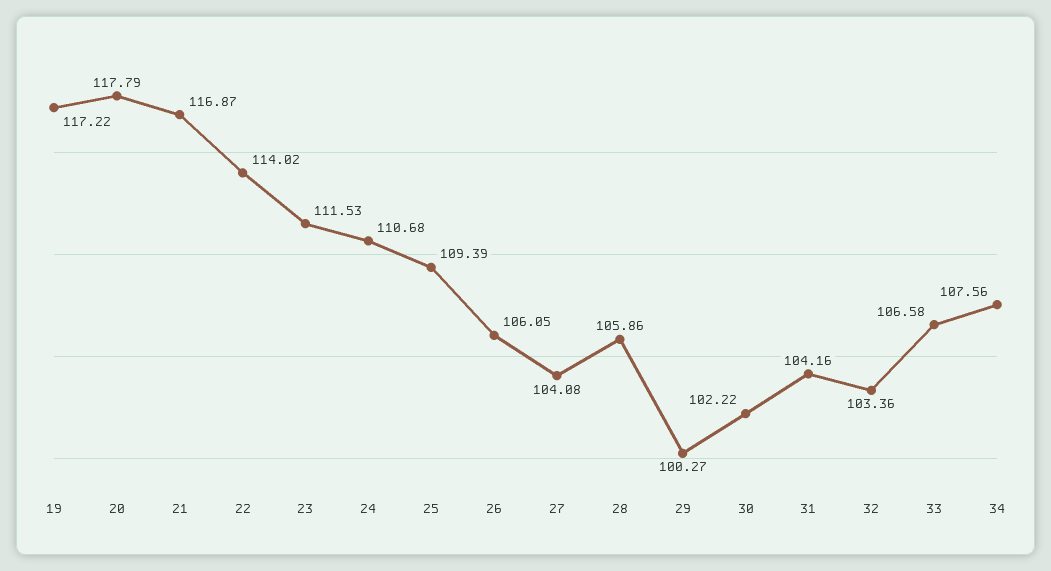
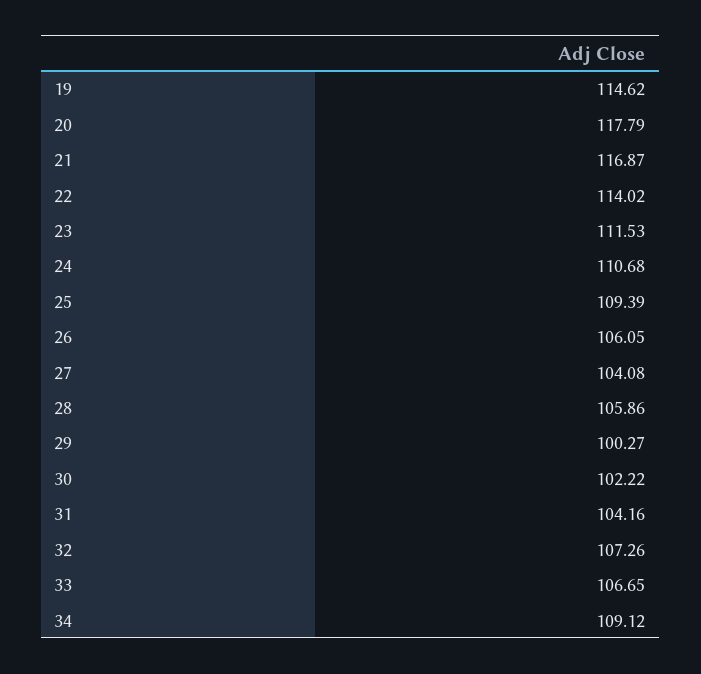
19: 117.22 -> 114.62
32: 103.36 -> 107.26
33: 106.58 -> 106.65
34: 107.56 -> 109.12

